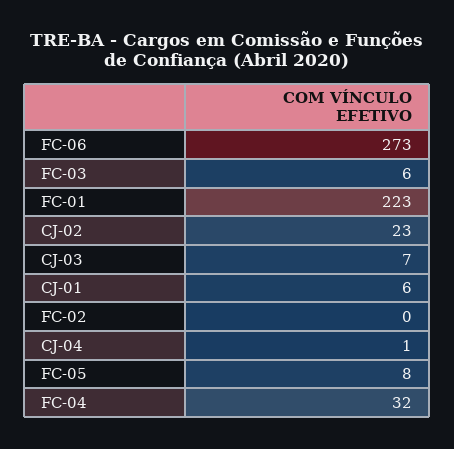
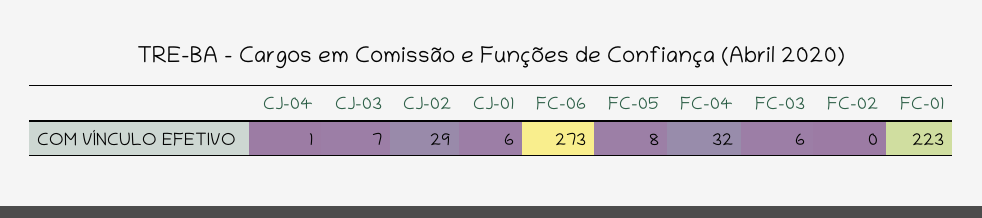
CJ-02: 23 -> 29

